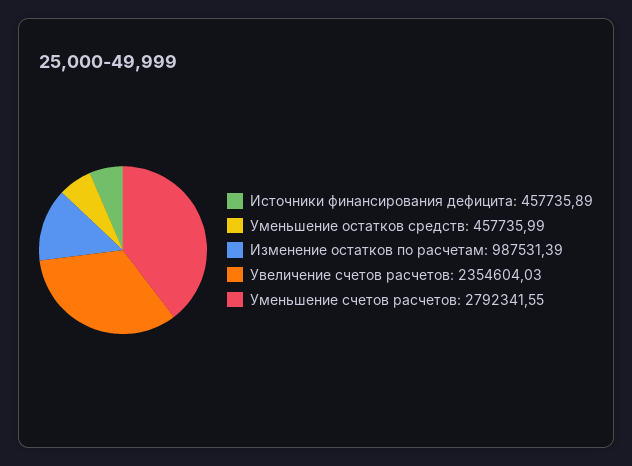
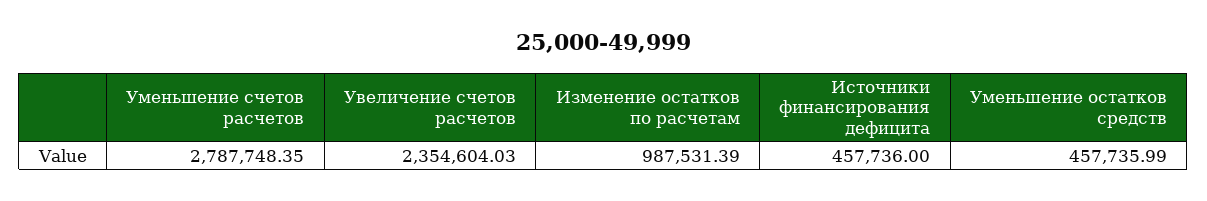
Источники финансирования дефицита: 457735.89 -> 457736
Уменьшение счетов расчетов: 2792341.55 -> 2787748.35

